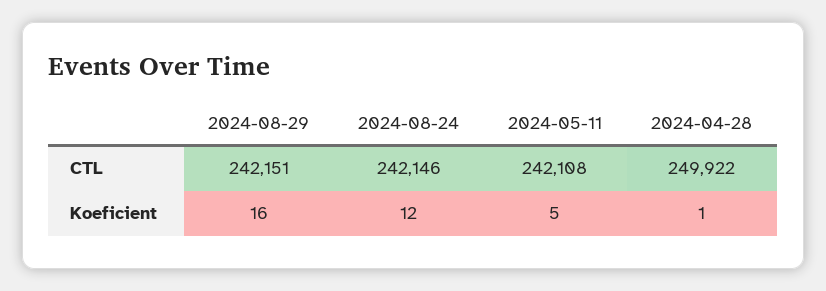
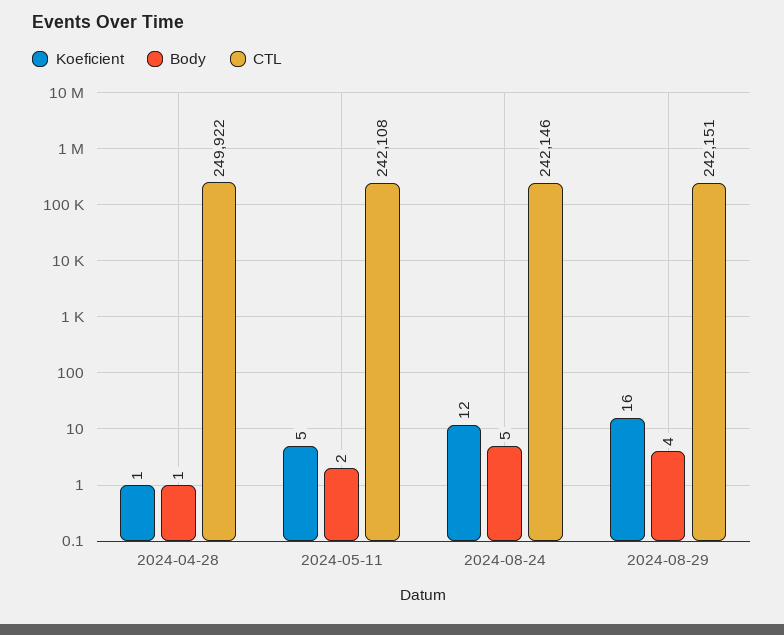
Body, 2024-04-28: none -> 1
Body, 2024-05-11: none -> 2
Body, 2024-08-24: none -> 5
Body, 2024-08-29: none -> 4

